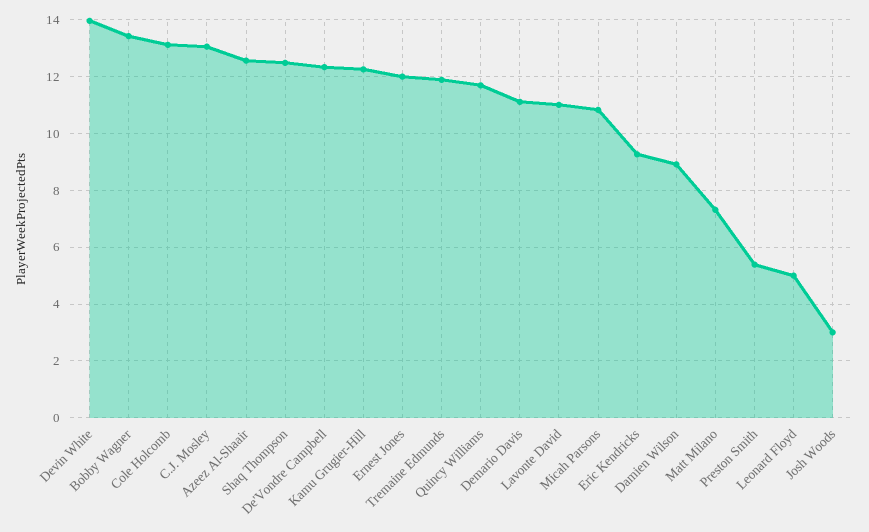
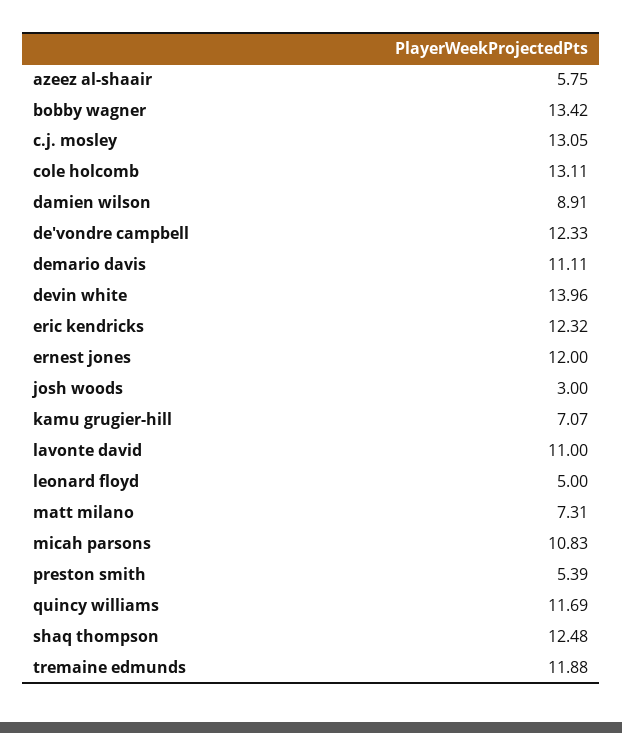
Azeez Al-Shaair: 12.5 -> 5.75
Kamu Grugier-Hill: 12.25 -> 7.07
Eric Kendricks: 9.25 -> 12.32

